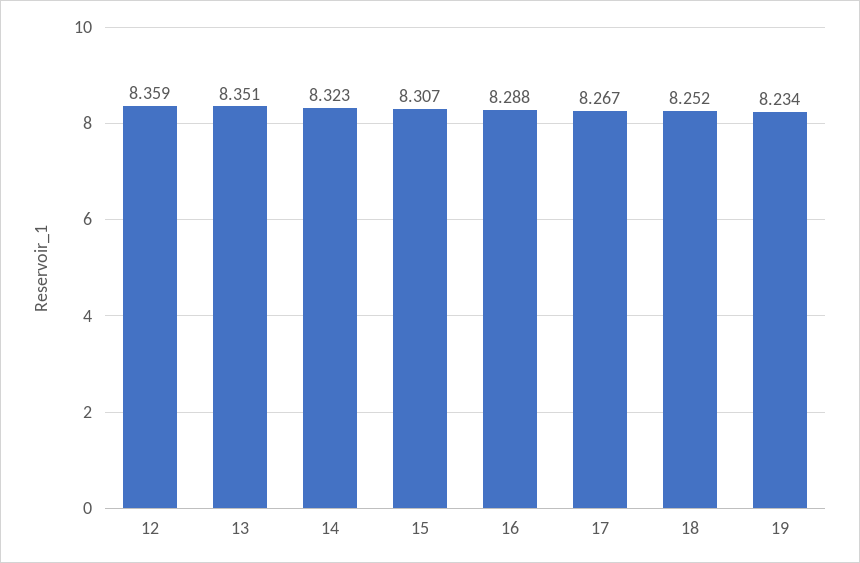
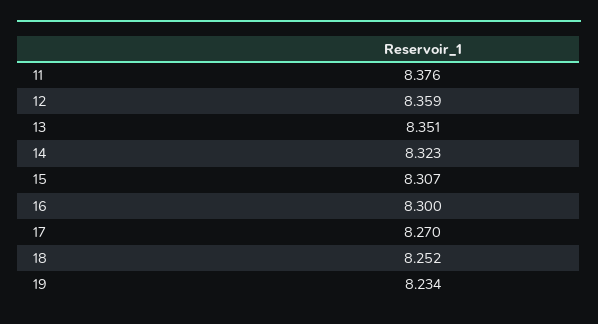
16: 8.288 -> 8.3
17: 8.267 -> 8.27
11: none -> 8.376

